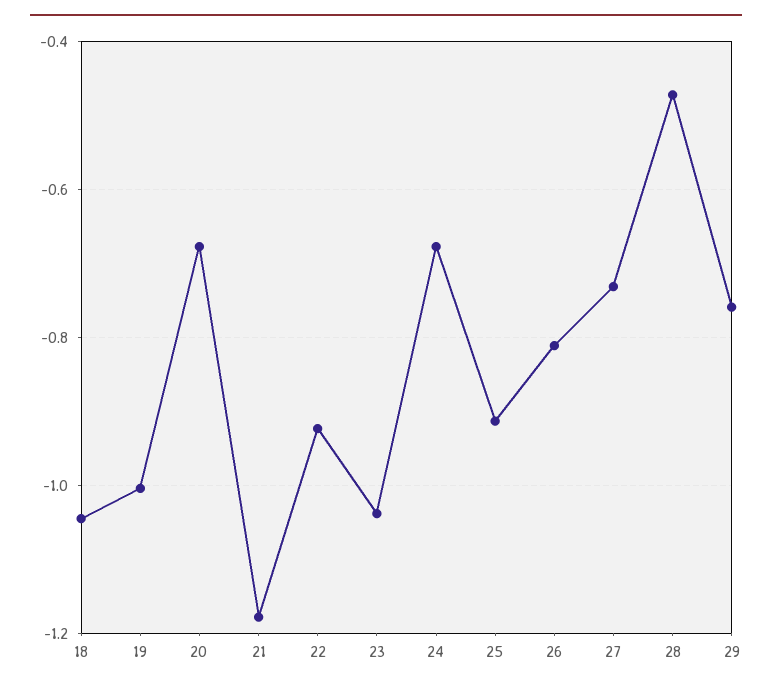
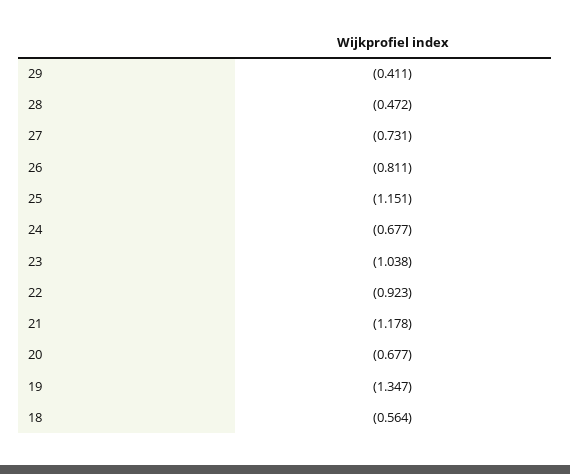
18: -1.04 -> -0.564
19: -1 -> -1.347
25: -0.92 -> -1.151
29: -0.76 -> -0.411

